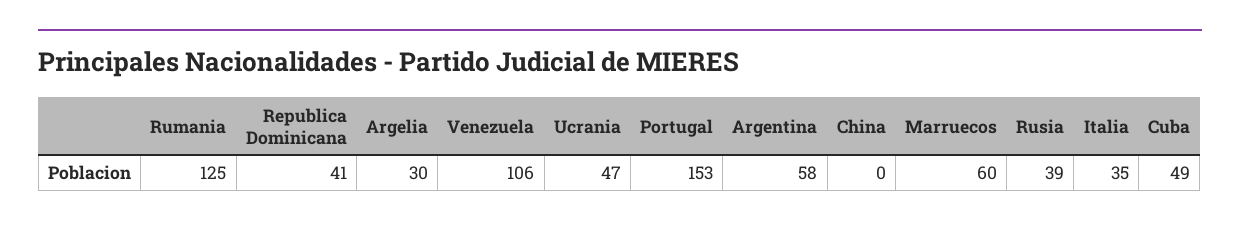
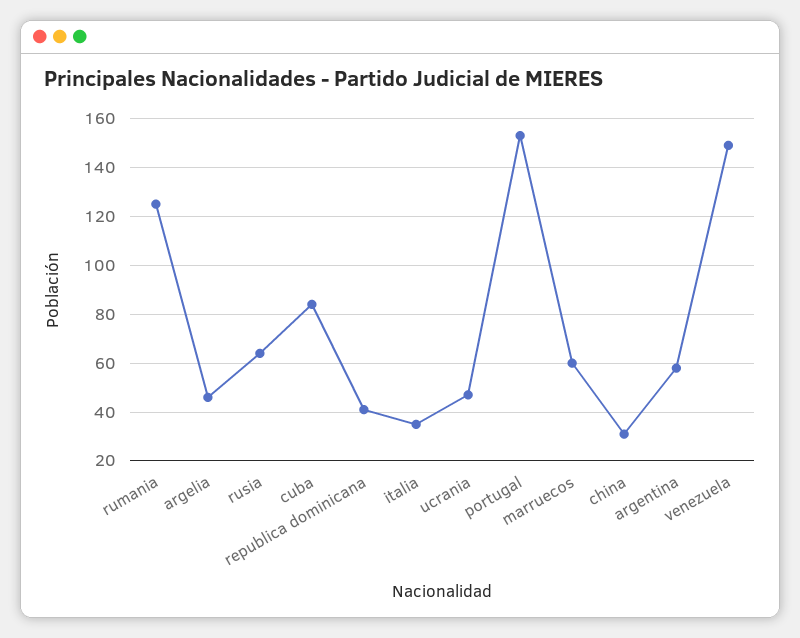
Argelia: 30 -> 45
Venezuela: 106 -> 150
China: 0 -> 30
Rusia: 39 -> 65
Cuba: 49 -> 85

